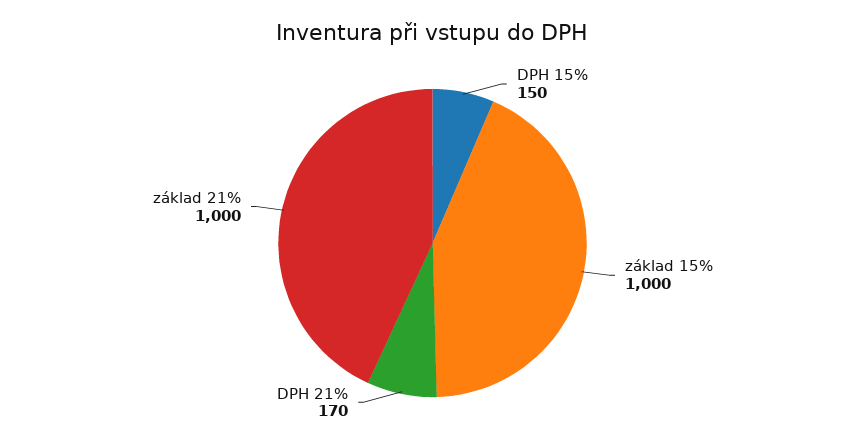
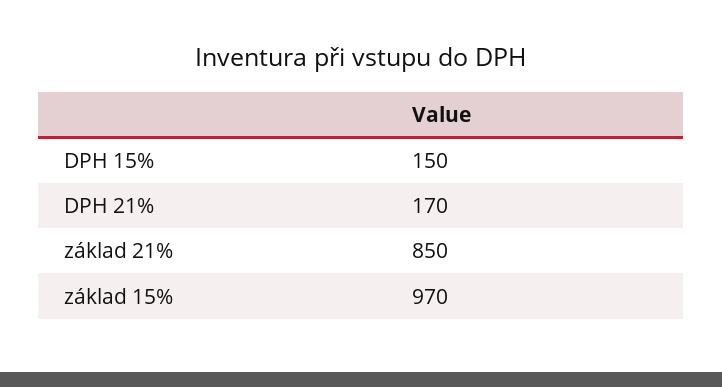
základ 15%: 1000 -> 970
základ 21%: 1000 -> 850

